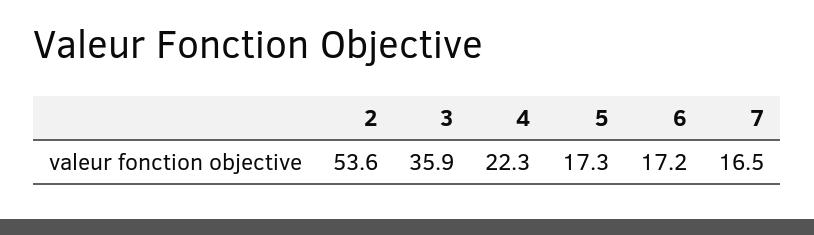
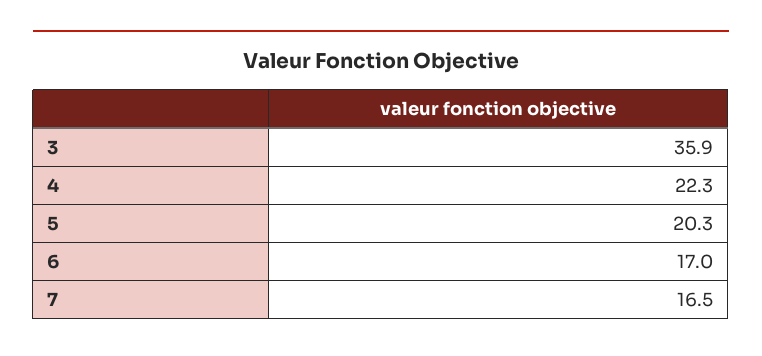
2: 53.6 -> none
5: 17.3 -> 20.3
6: 17.2 -> 17

